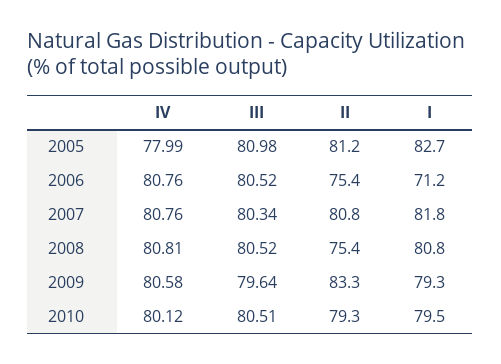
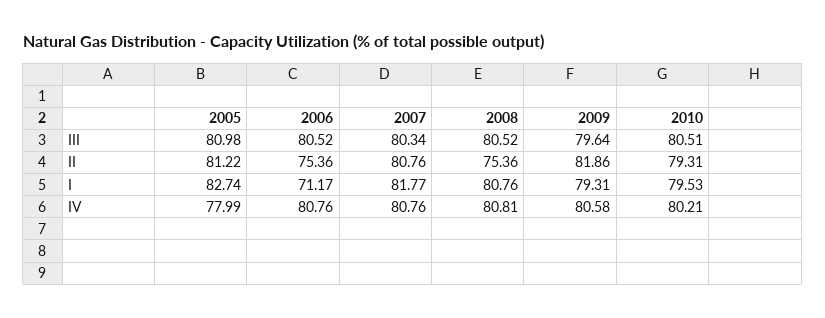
II, 2009: 83.3 -> 81.86
IV, 2010: 80.12 -> 80.21

